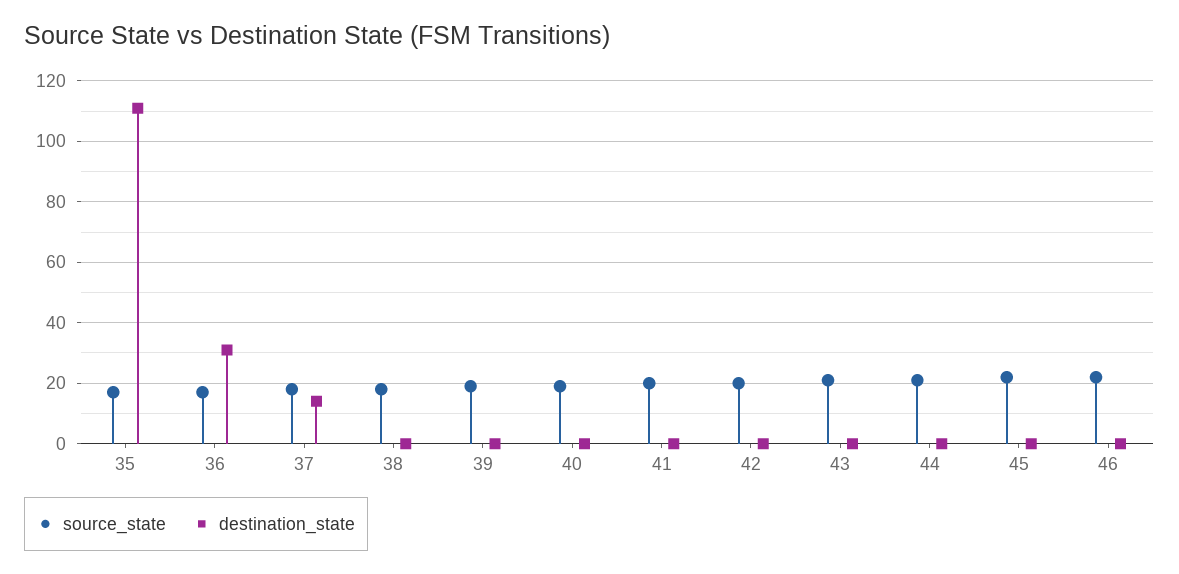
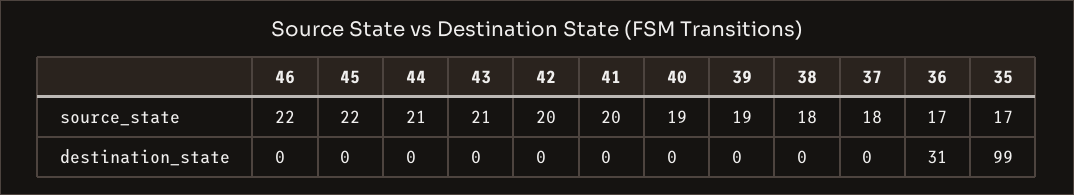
destination_state, 35: 110 -> 99
destination_state, 37: 15 -> 0

